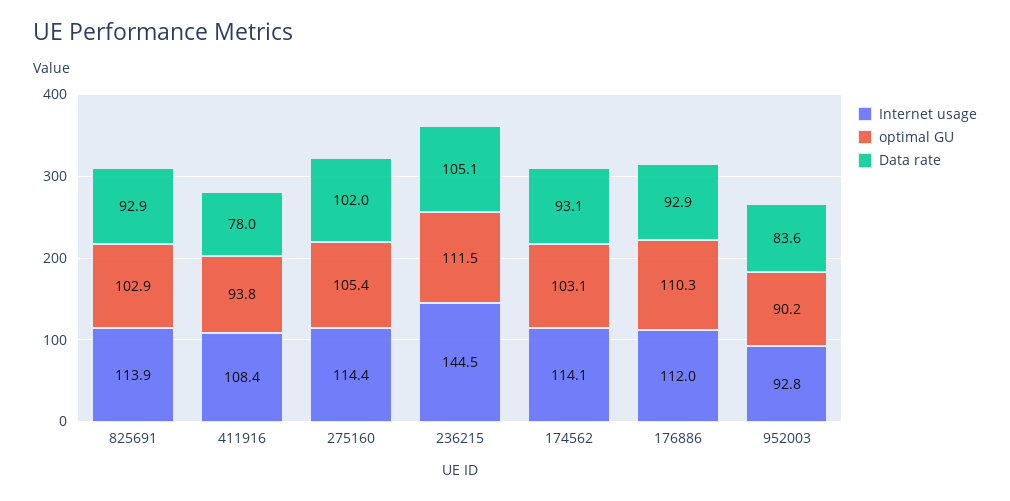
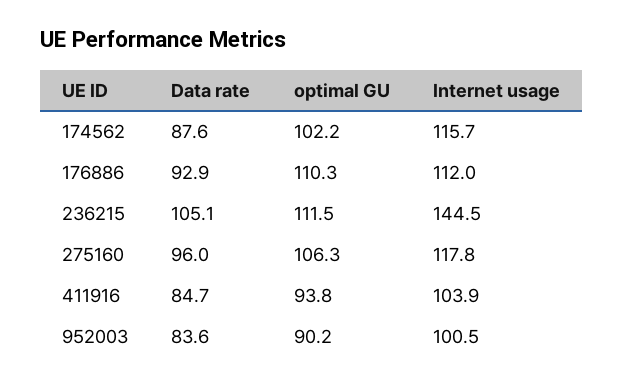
Internet usage, 825691: 113.9 -> none
optimal GU, 825691: 102.9 -> none
Data rate, 825691: 92.9 -> none
Internet usage, 411916: 108.4 -> 103.9
Data rate, 411916: 78 -> 84.7
Internet usage, 275160: 114.4 -> 117.8
optimal GU, 275160: 105.4 -> 106.3
Data rate, 275160: 102 -> 96
Internet usage, 174562: 114.1 -> 115.7
optimal GU, 174562: 103.1 -> 102.2
Data rate, 174562: 93.1 -> 87.6
Internet usage, 952003: 92.8 -> 100.5

